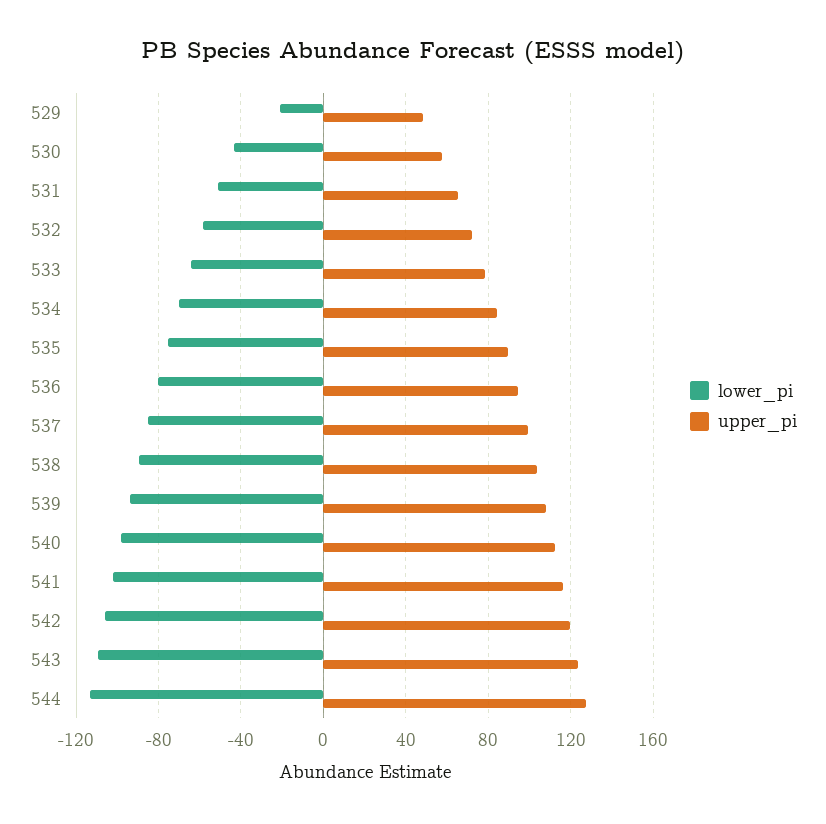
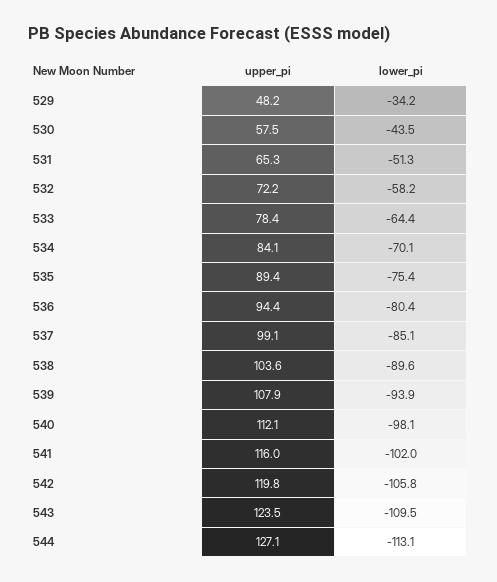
lower_pi, 529: -20 -> -34.2

